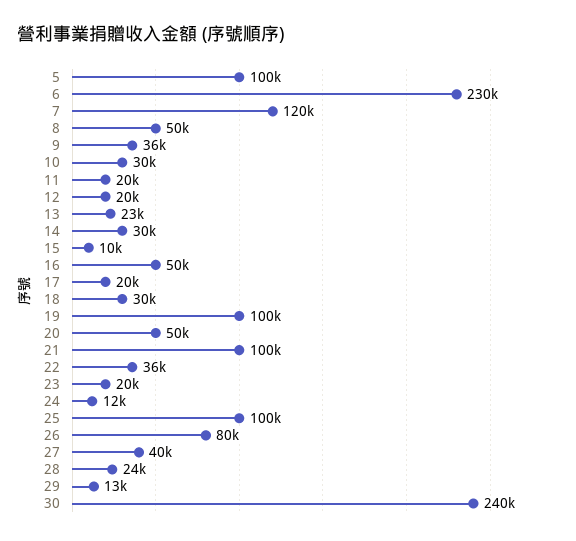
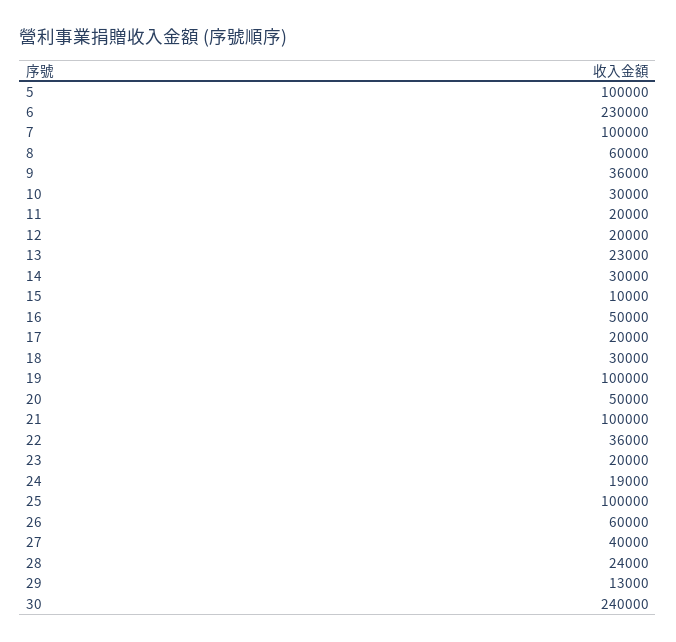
7: 120000 -> 100000
8: 50000 -> 60000
24: 12000 -> 19000
26: 80000 -> 60000

